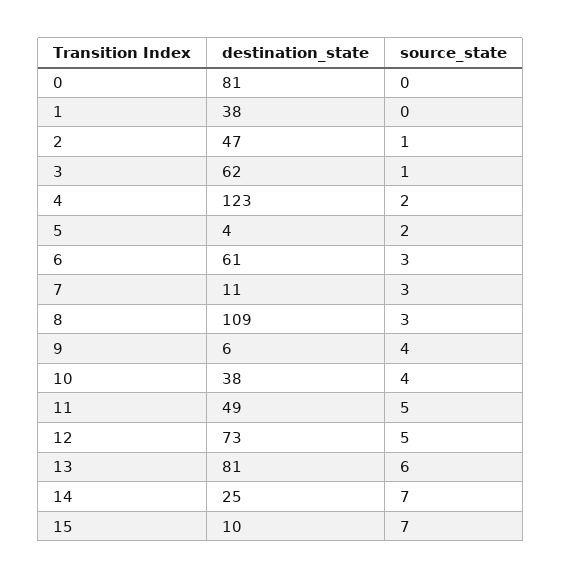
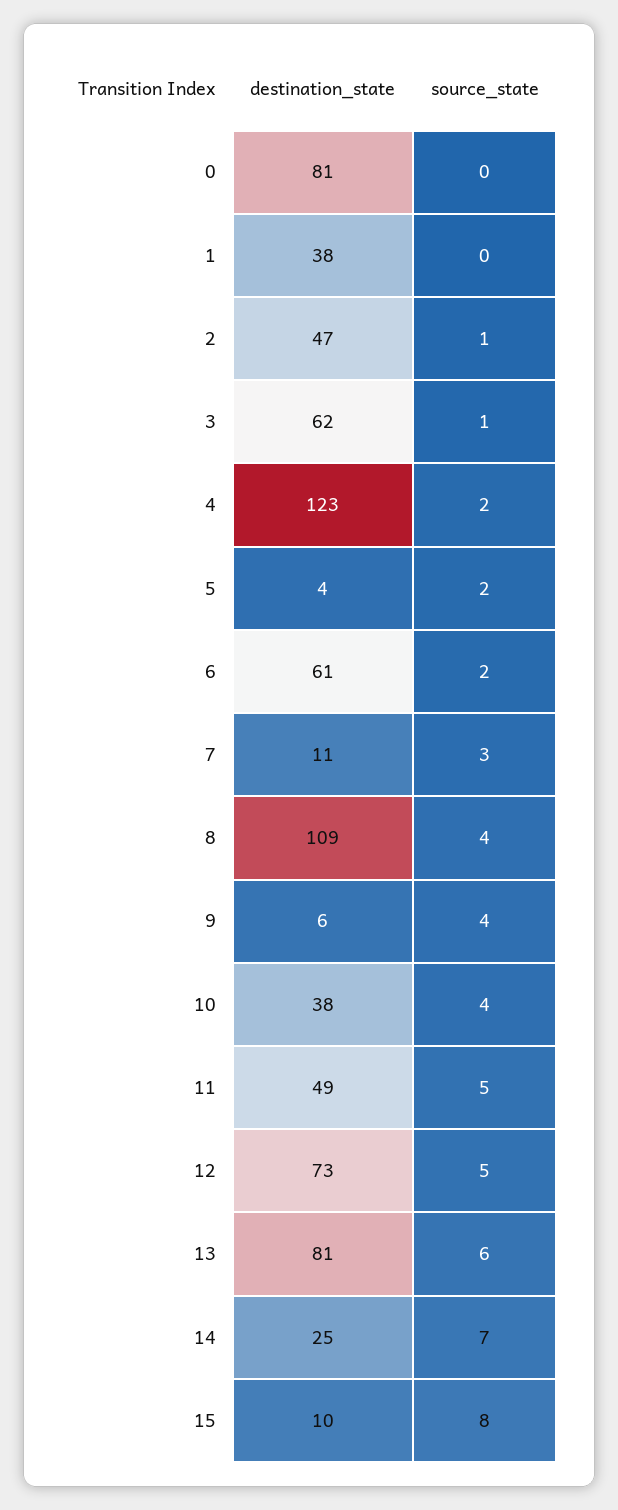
source_state, 6: 3 -> 2
source_state, 8: 3 -> 4
source_state, 15: 7 -> 8

